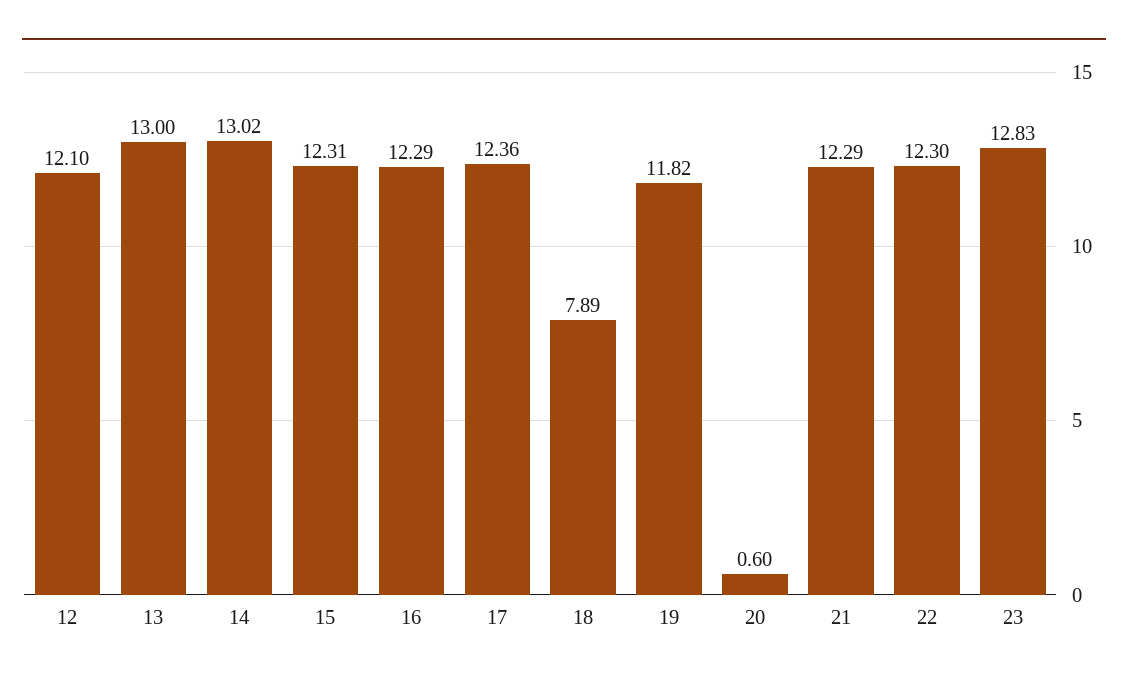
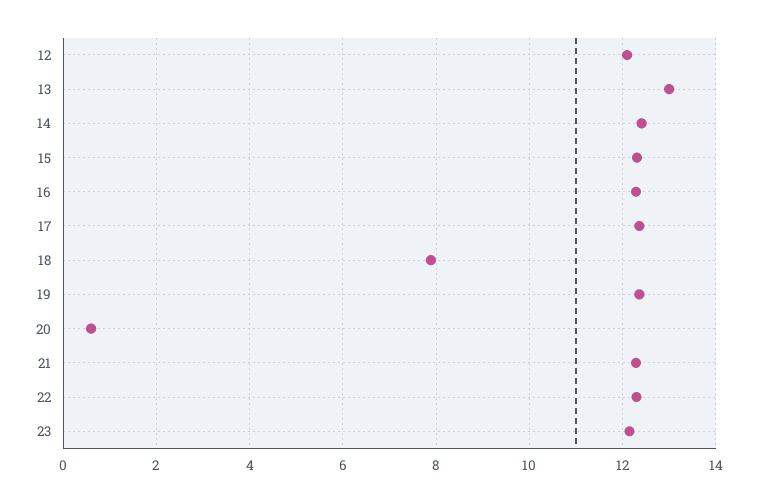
14: 13.02 -> 12.4
19: 11.82 -> 12.4
23: 12.83 -> 12.2

